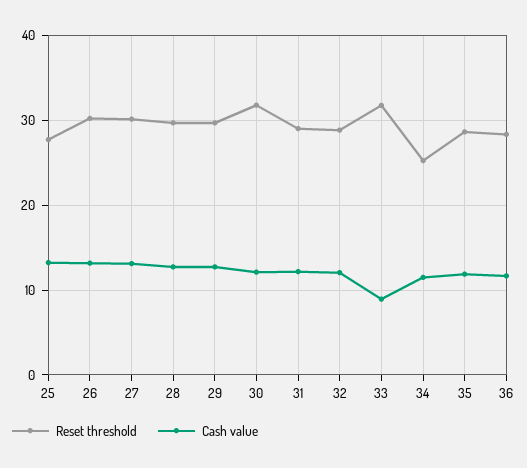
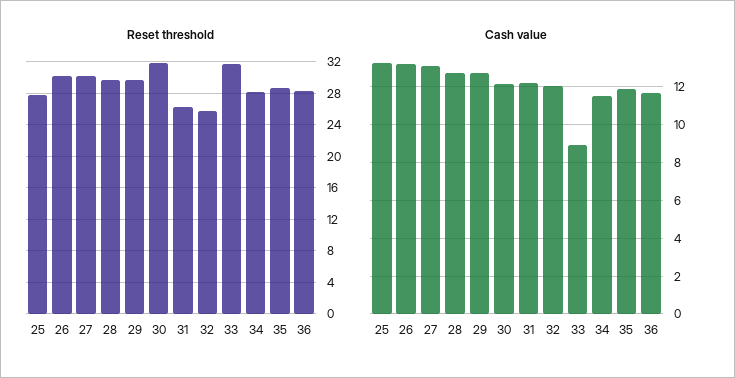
Reset threshold, 31: 29 -> 26
Reset threshold, 32: 29 -> 26
Reset threshold, 34: 25 -> 28

